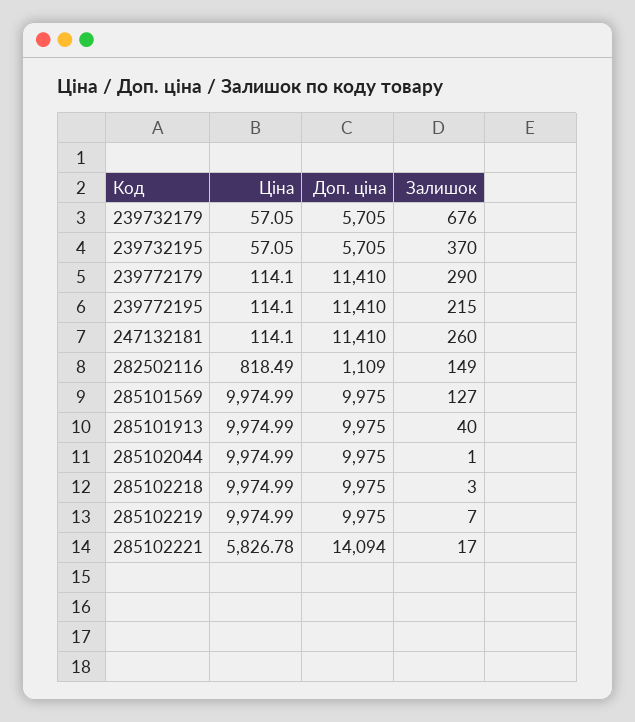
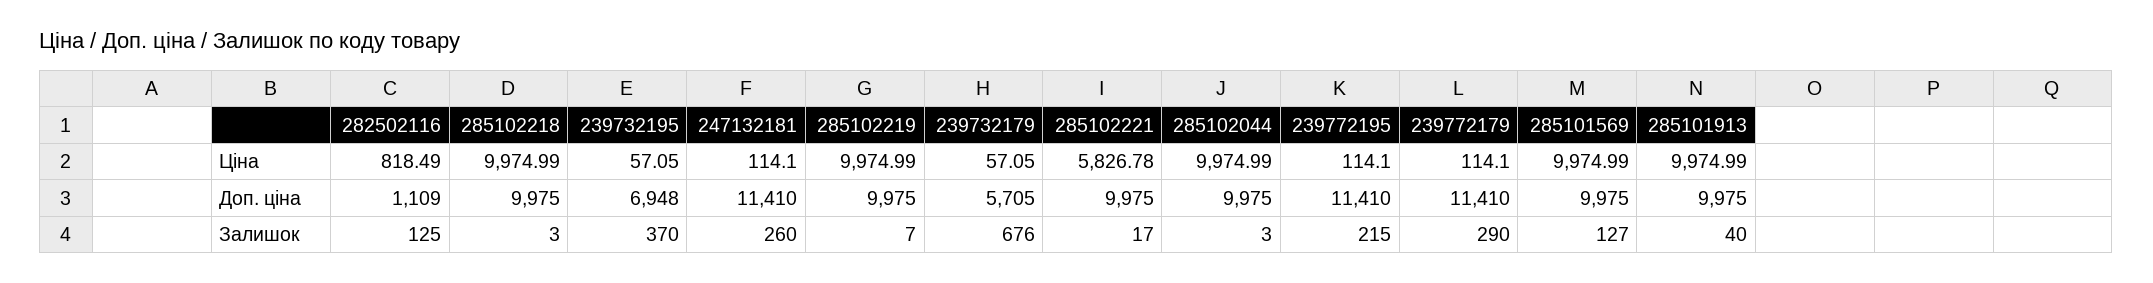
Доп. ціна, 239732195: 5705 -> 6948
Залишок, 282502116: 149 -> 125
Залишок, 285102044: 1 -> 3
Доп. ціна, 285102221: 14094 -> 9975

